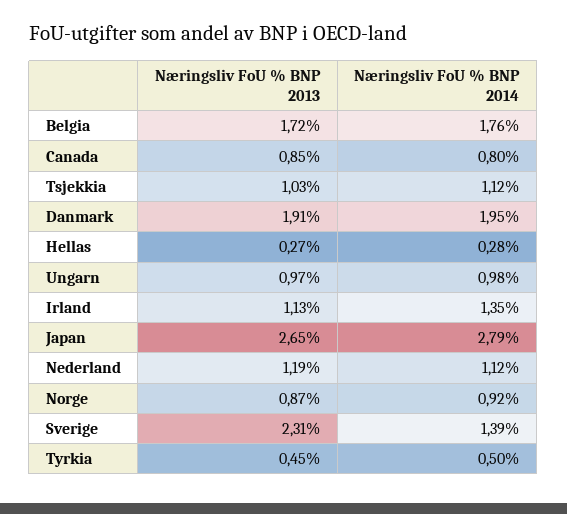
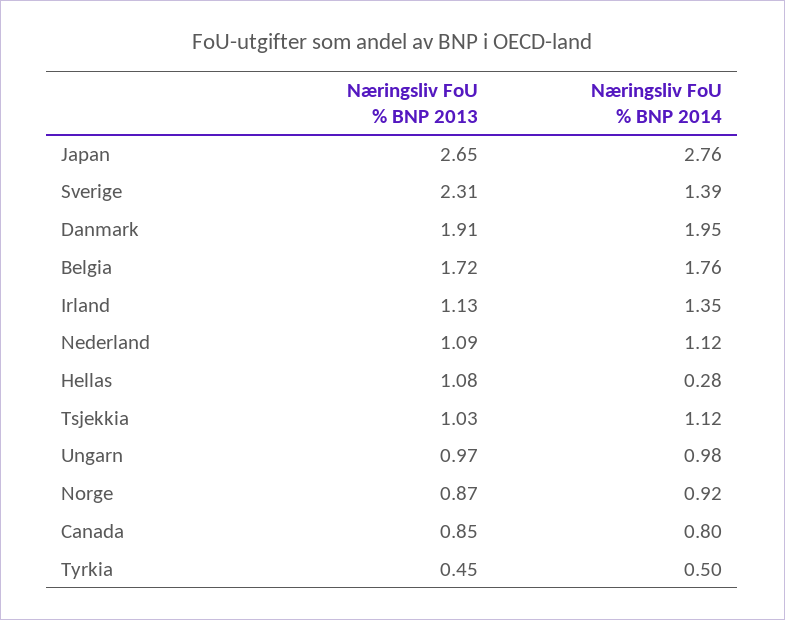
Næringsliv FoU % BNP 2013, Hellas: 0.27 -> 1.08
Næringsliv FoU % BNP 2014, Japan: 2.79 -> 2.76
Næringsliv FoU % BNP 2013, Nederland: 1.19 -> 1.09

